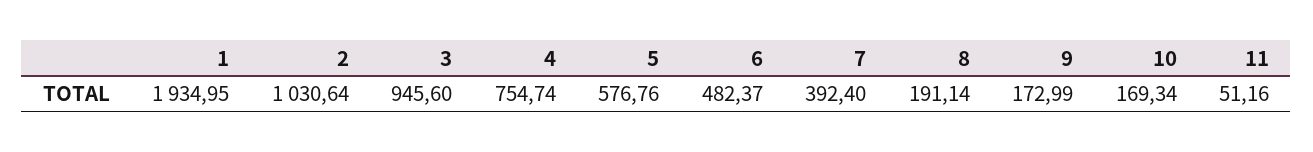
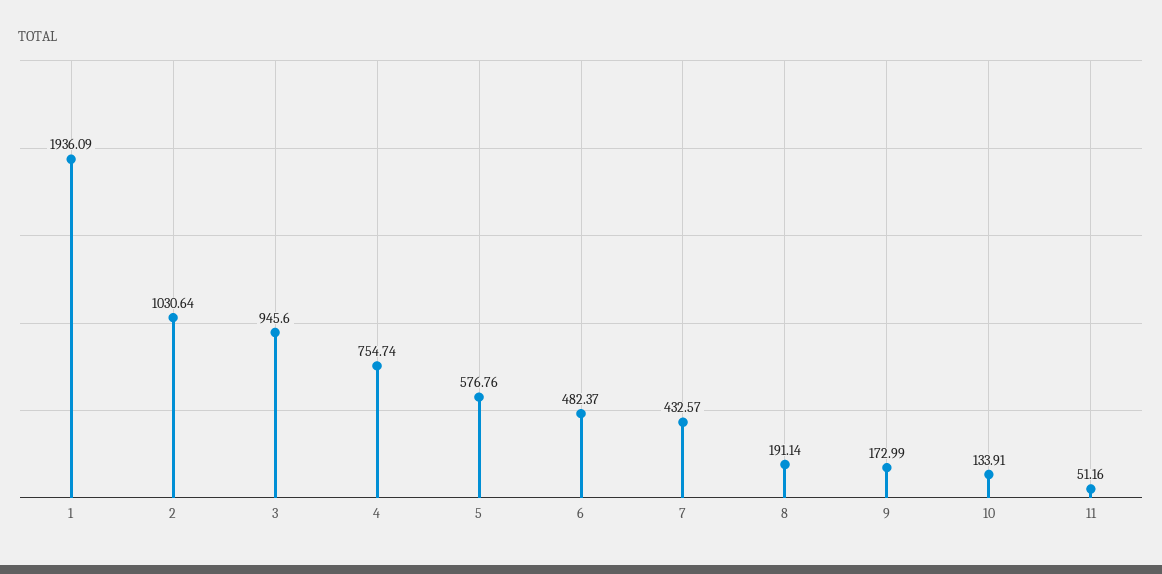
1: 1934.95 -> 1936.09
7: 392.4 -> 432.57
10: 169.34 -> 133.91

